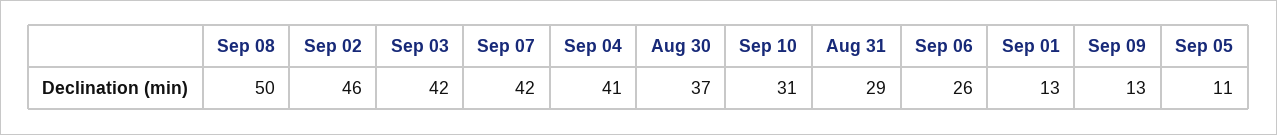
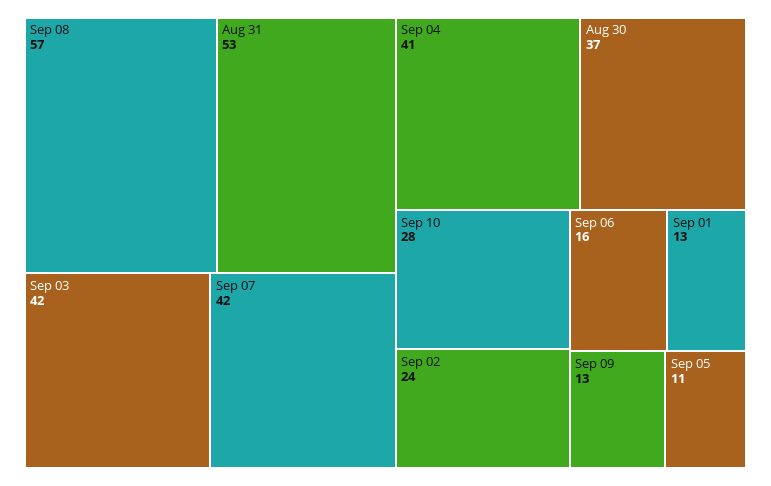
Sep 08: 50 -> 57
Sep 02: 46 -> 24
Sep 10: 31 -> 28
Aug 31: 29 -> 53
Sep 06: 26 -> 16

